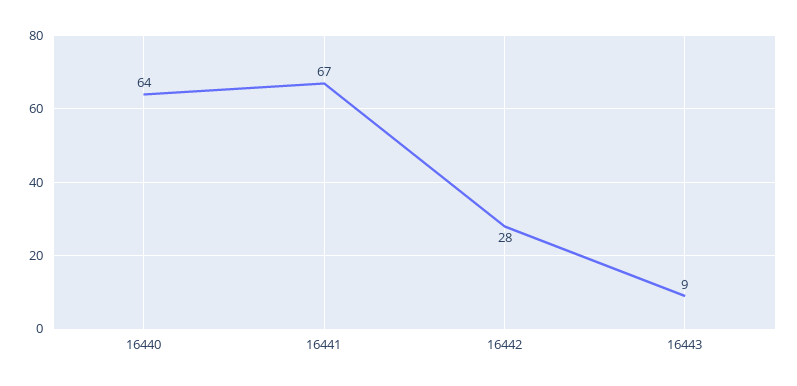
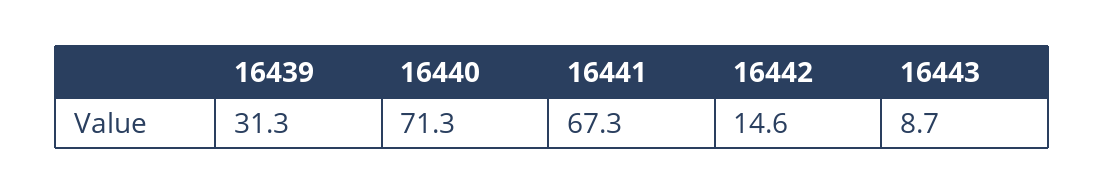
16440: 64 -> 71.3
16442: 28 -> 14.6
16439: none -> 31.3

